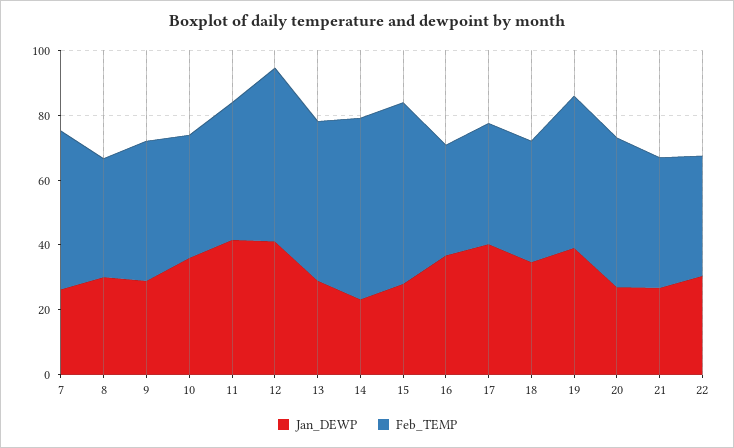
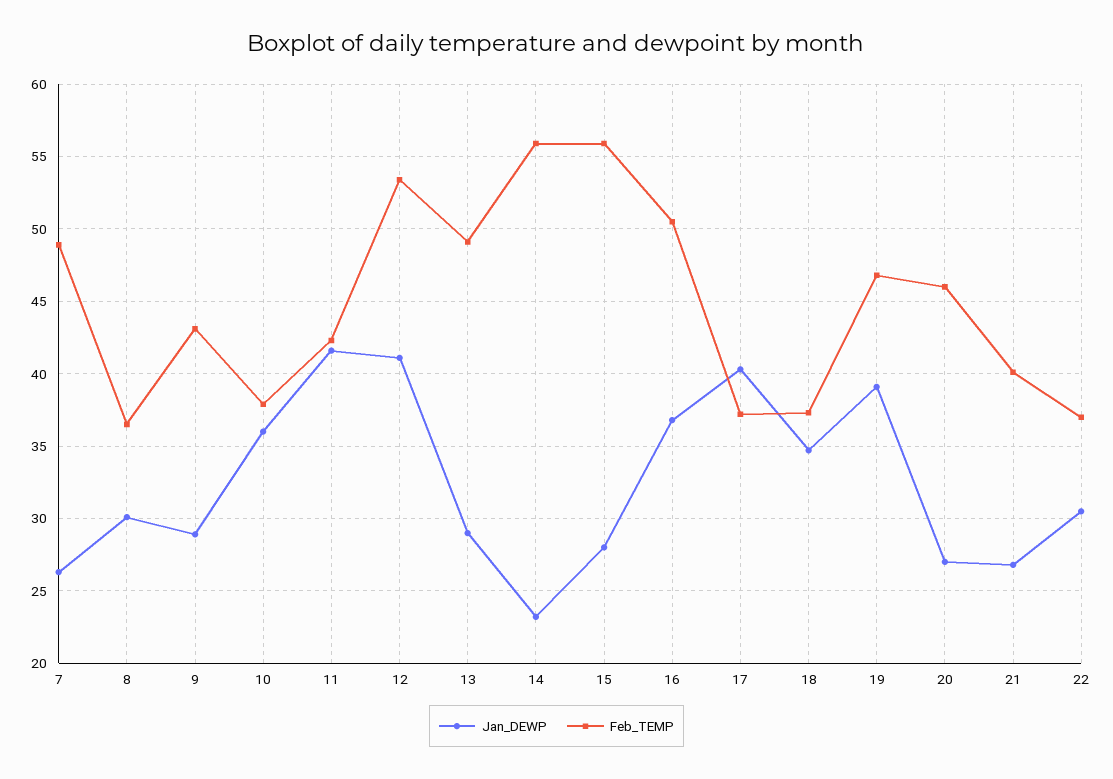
Feb_TEMP, 16: 35 -> 50.5

